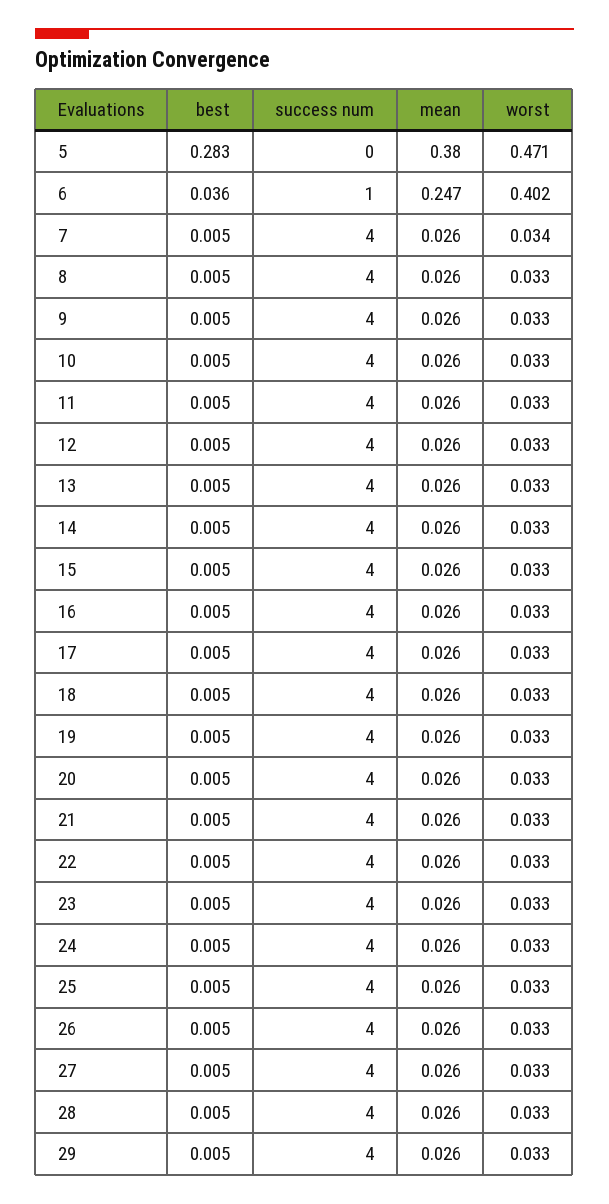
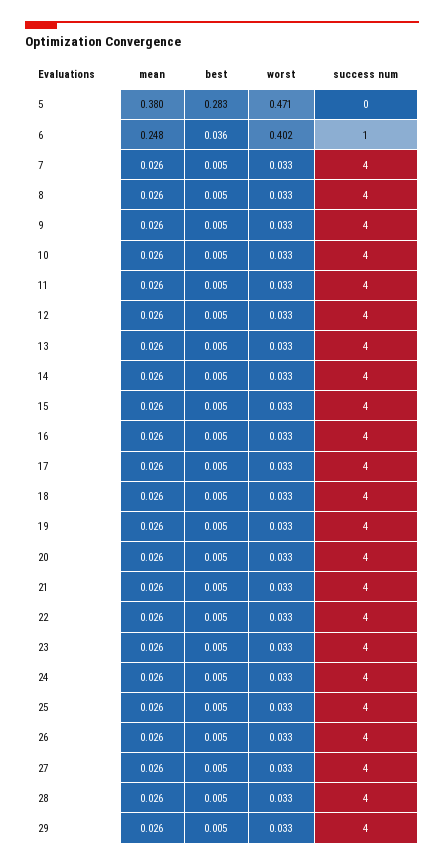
mean, 6: 0.247 -> 0.248
worst, 7: 0.034 -> 0.033

